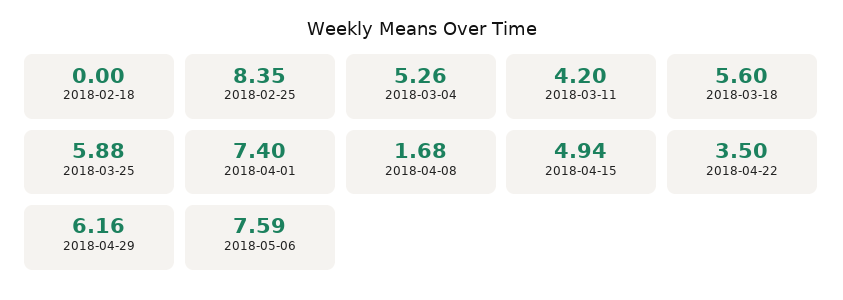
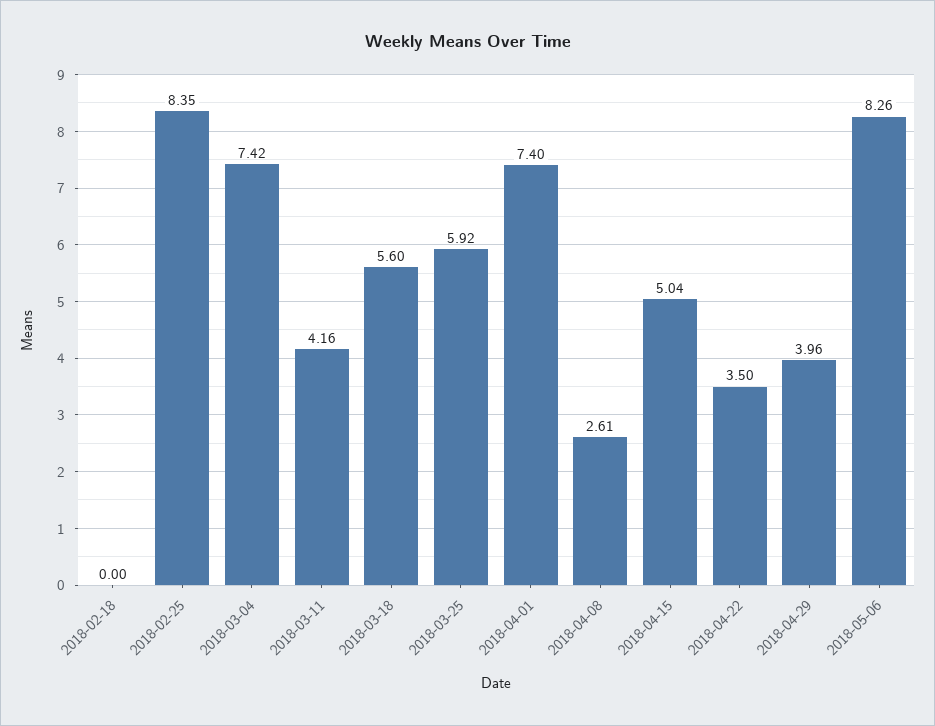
2018-03-04: 5.26 -> 7.42
2018-03-11: 4.2 -> 4.16
2018-03-25: 5.88 -> 5.92
2018-04-08: 1.68 -> 2.61
2018-04-15: 4.94 -> 5.04
2018-04-29: 6.16 -> 3.96
2018-05-06: 7.59 -> 8.26

